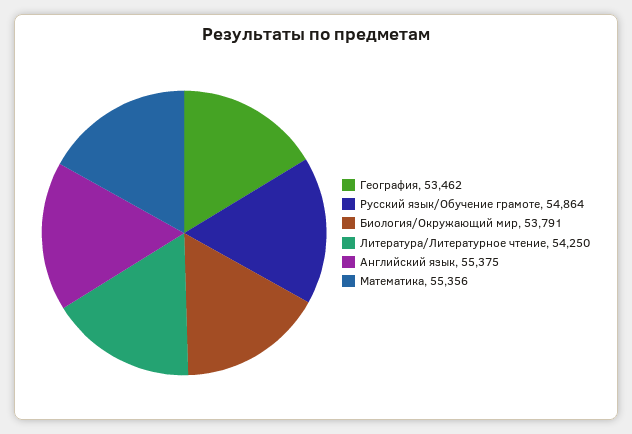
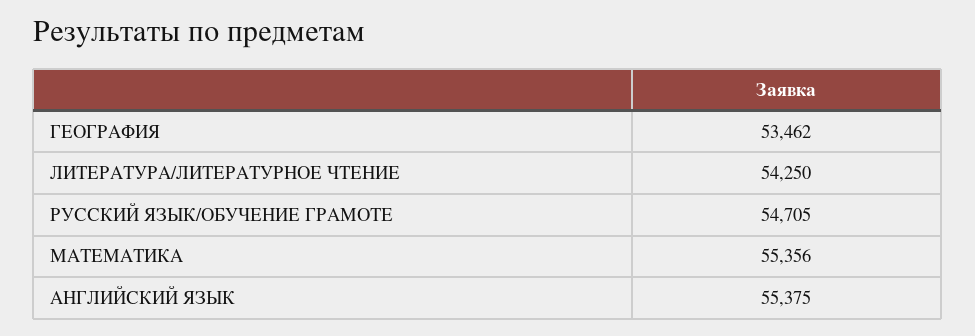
Русский язык/Обучение грамоте: 54864 -> 54705
Биология/Окружающий мир: 53791 -> none

